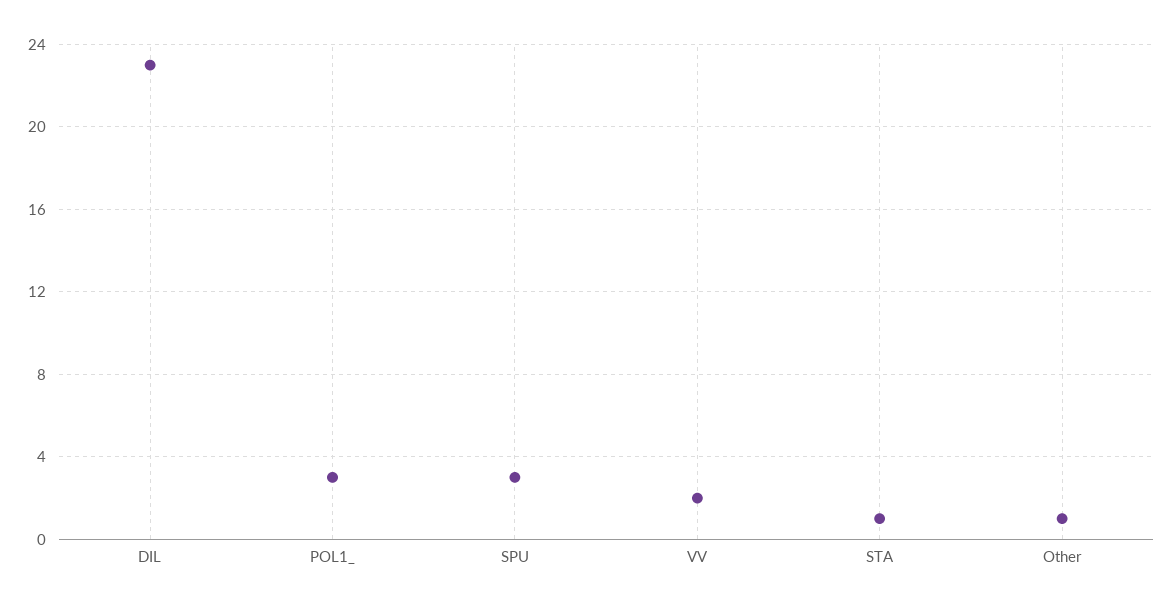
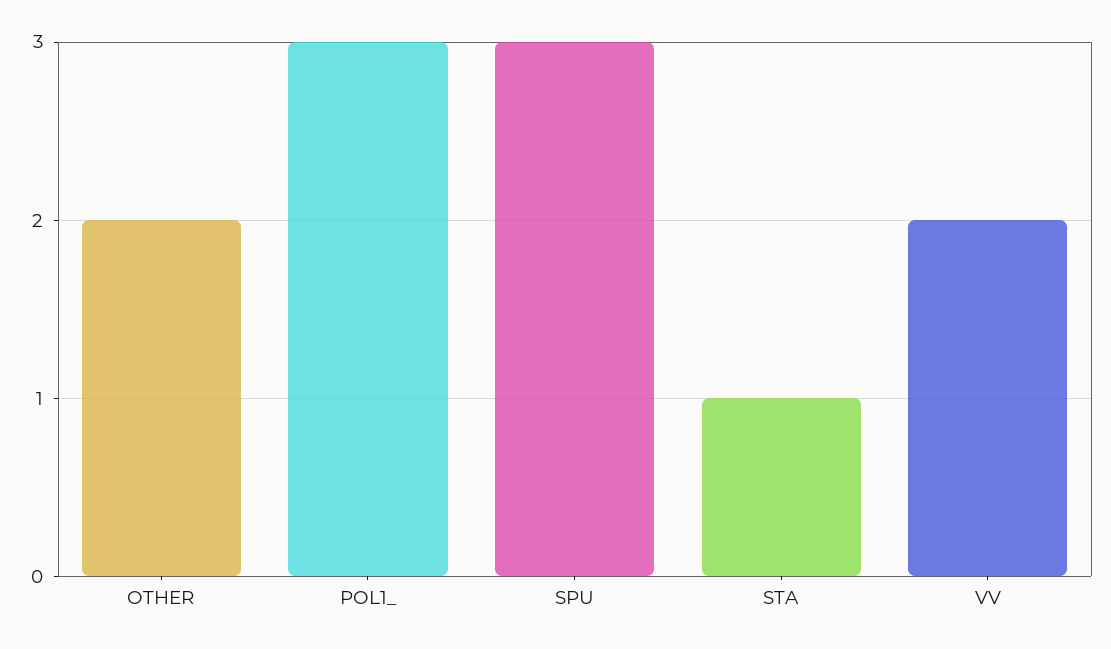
DIL: 23 -> none
Other: 1 -> 2

